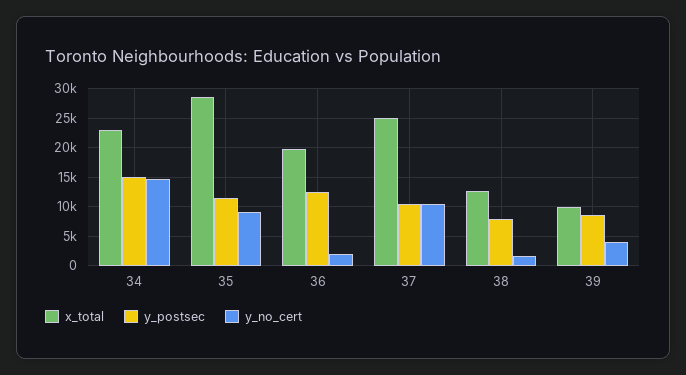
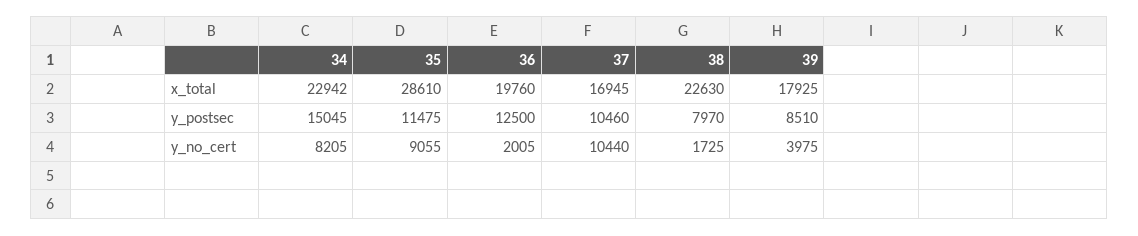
y_no_cert, 34: 15000 -> 8205
x_total, 37: 25000 -> 16945
x_total, 38: 12500 -> 22630
x_total, 39: 10000 -> 17925

